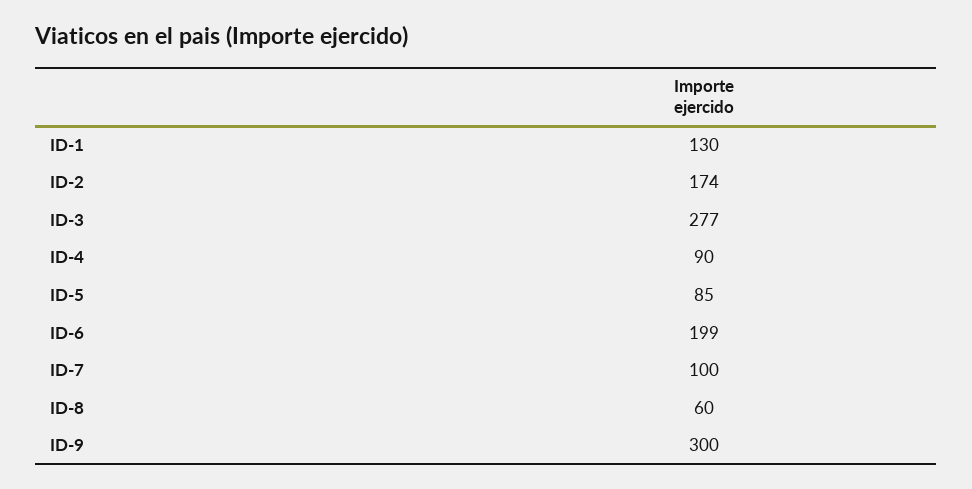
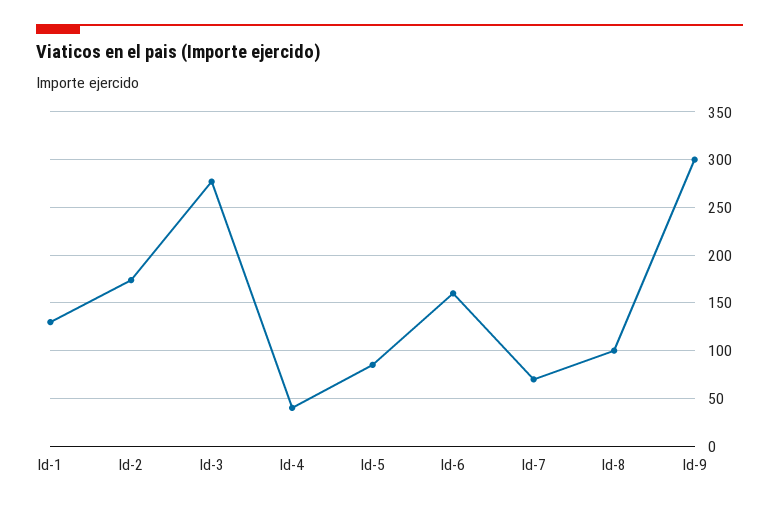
ID-4: 90 -> 40
ID-6: 199 -> 160
ID-7: 100 -> 70
ID-8: 60 -> 100

